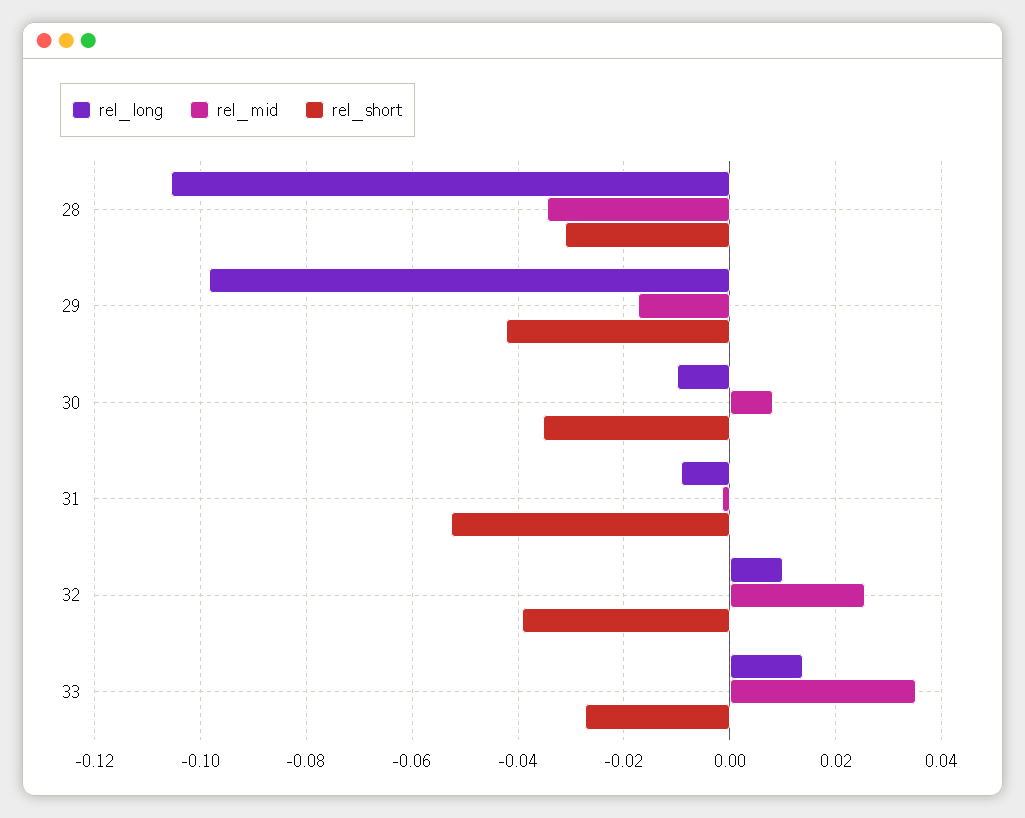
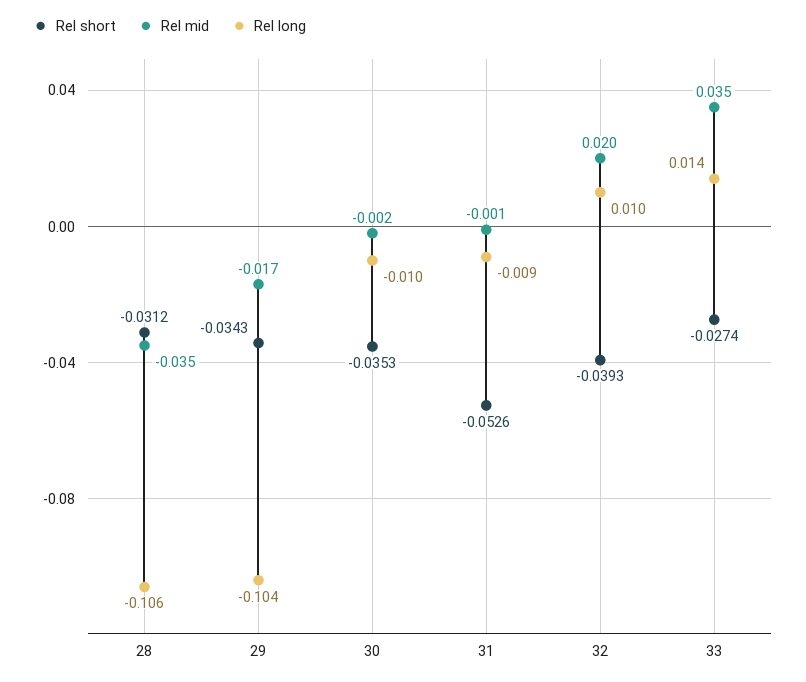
rel_long, 29: -0.098 -> -0.104
rel_short, 29: -0.042 -> -0.0343
rel_mid, 30: 0.008 -> -0.002
rel_mid, 32: 0.026 -> 0.02

